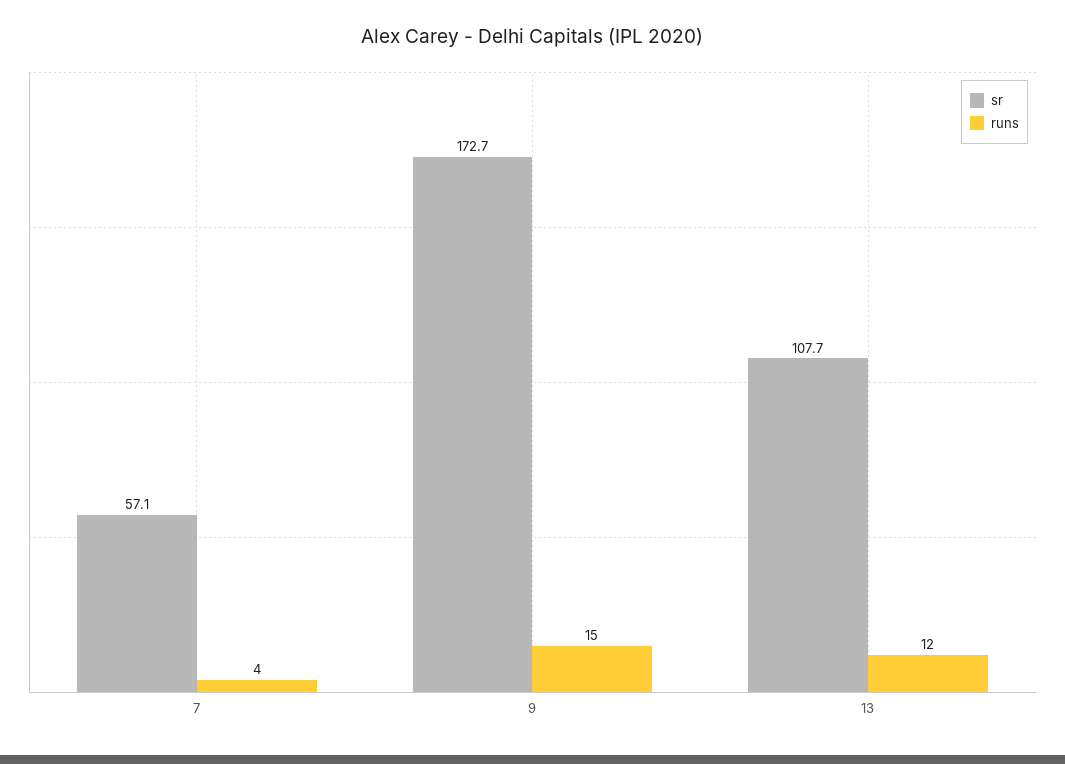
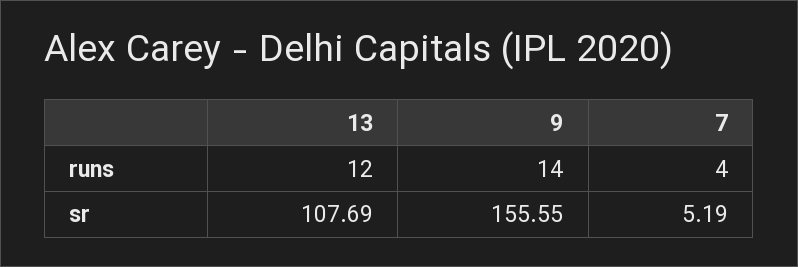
sr, 7: 57.1 -> 5.19
sr, 9: 172.7 -> 155.55
runs, 9: 15 -> 14

